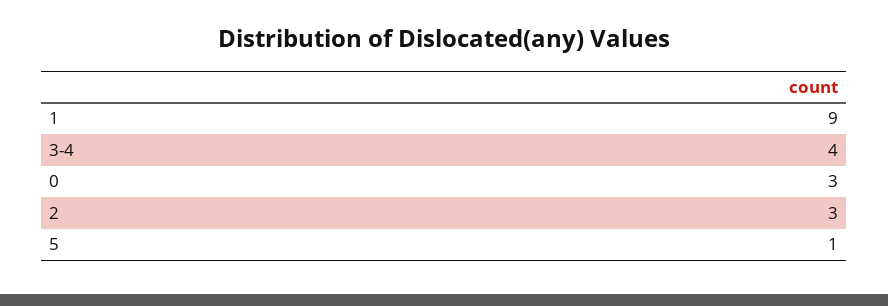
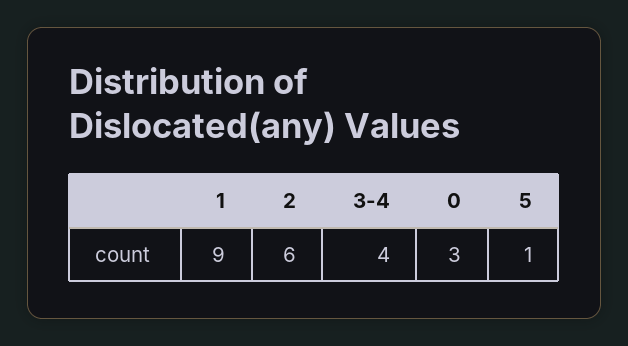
2: 3 -> 6

